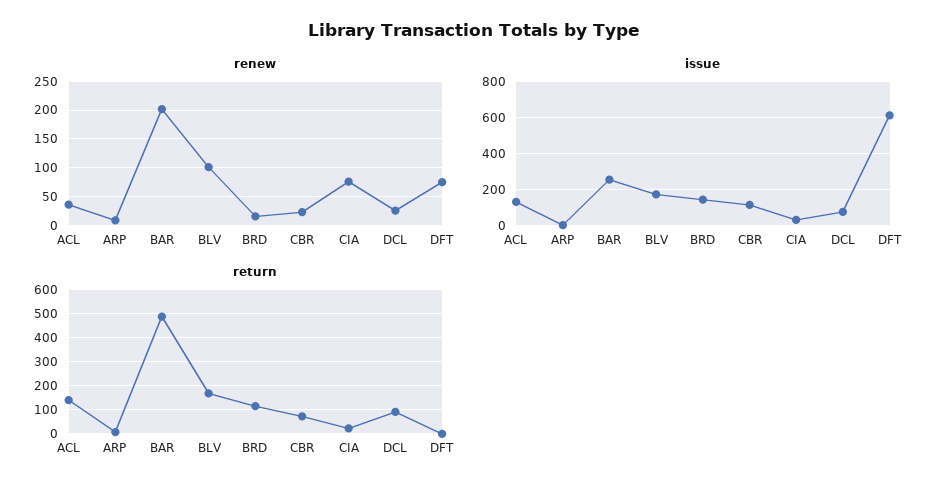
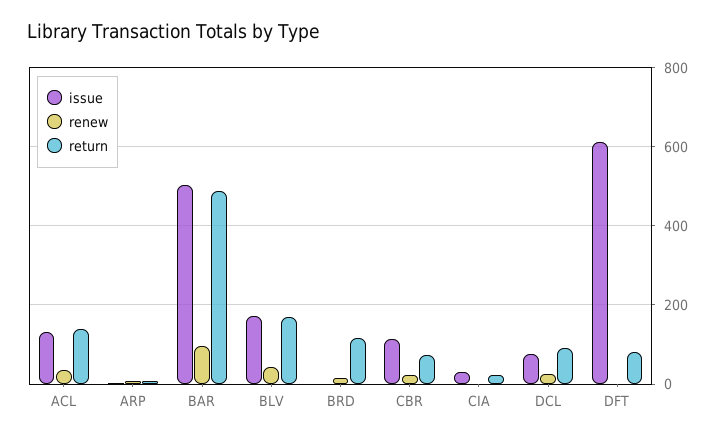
renew, BAR: 200 -> 100
renew, BLV: 100 -> 40
renew, CIA: 75 -> 0
renew, DFT: 75 -> 0
issue, BAR: 250 -> 500
issue, BRD: 150 -> 0
return, DFT: 0 -> 80

